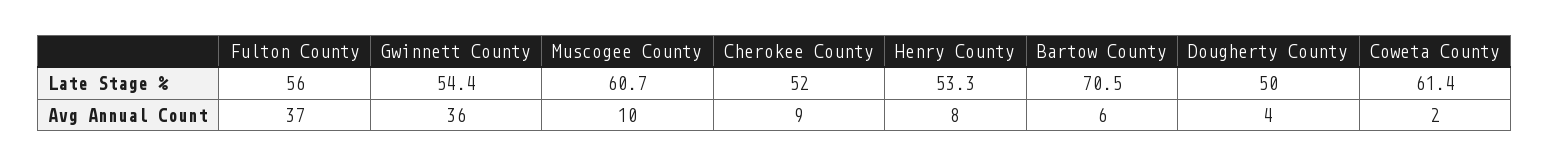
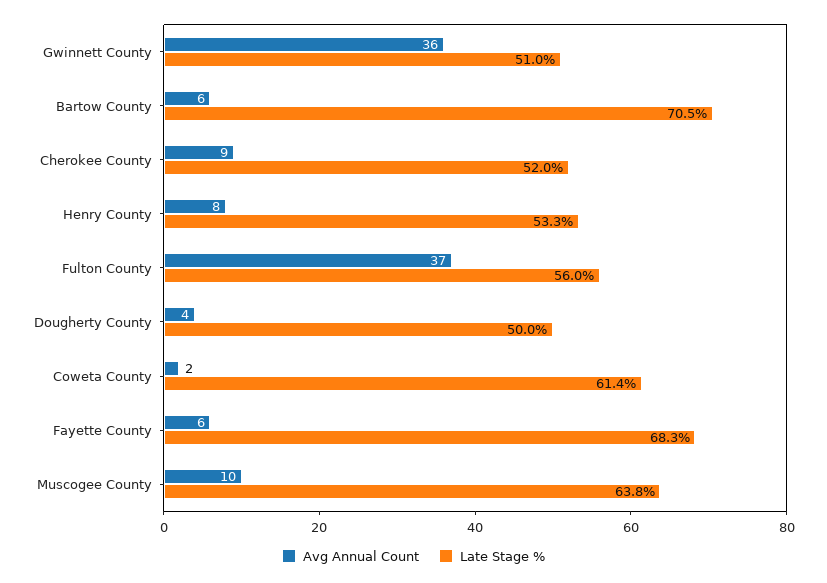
Late Stage %, Gwinnett County: 54.4 -> 51
Late Stage %, Muscogee County: 60.7 -> 63.8
Avg Annual Count, Fayette County: none -> 6
Late Stage %, Fayette County: none -> 68.3

